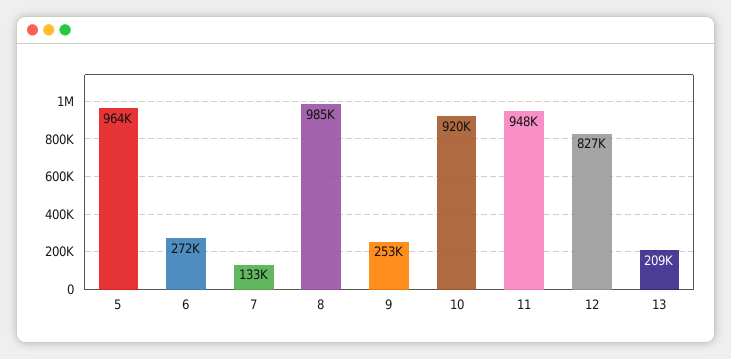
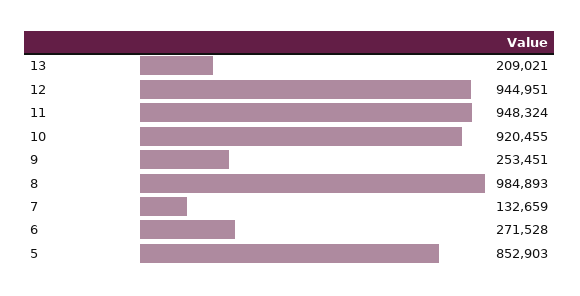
5: 964000 -> 852903
12: 827000 -> 944951

